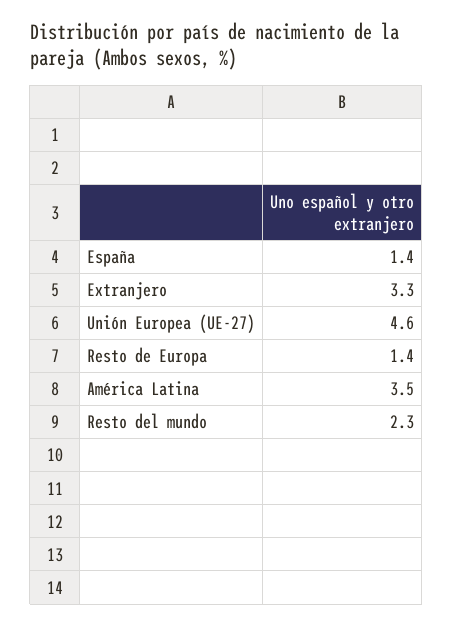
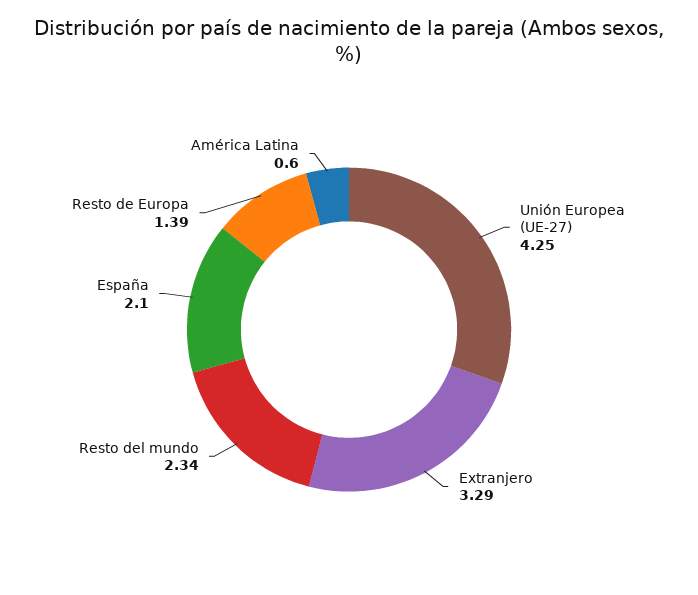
España: 1.4 -> 2.1
Unión Europea (UE-27): 4.6 -> 4.25
América Latina: 3.5 -> 0.6

